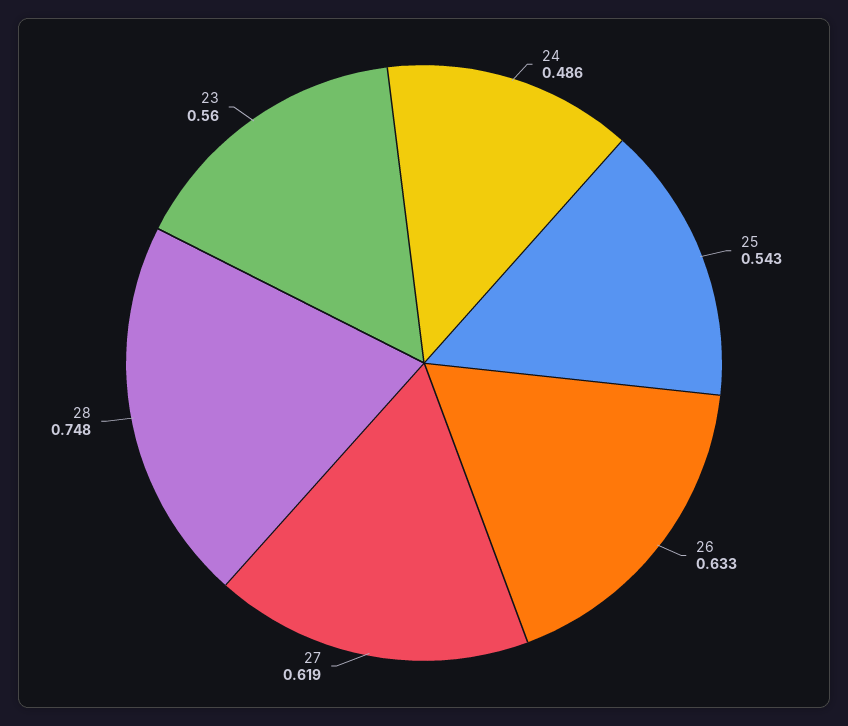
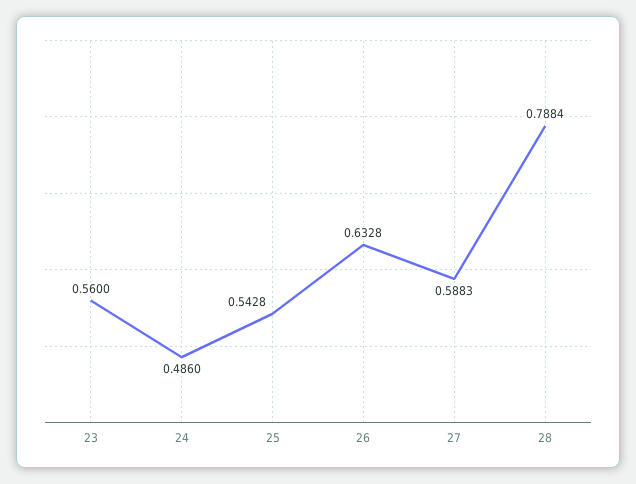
27: 0.619 -> 0.5883
28: 0.748 -> 0.7884

